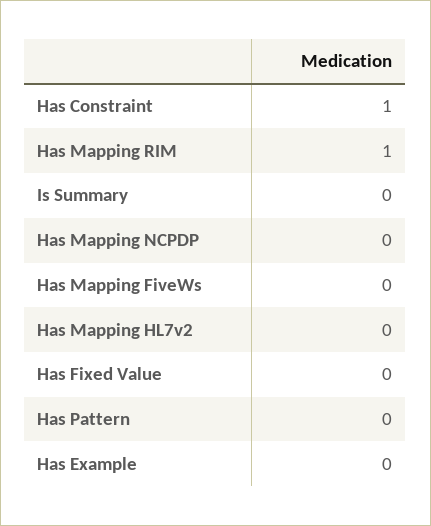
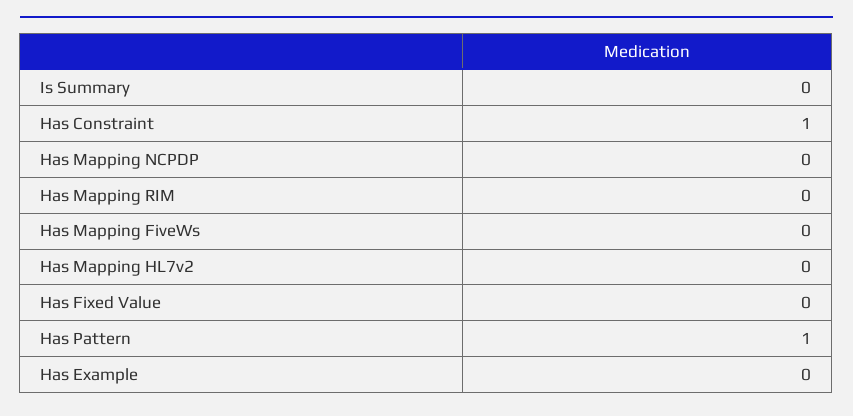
Has Mapping RIM: 1 -> 0
Has Pattern: 0 -> 1

